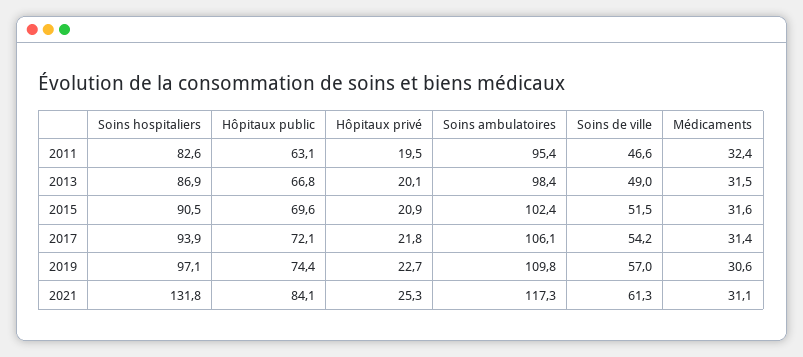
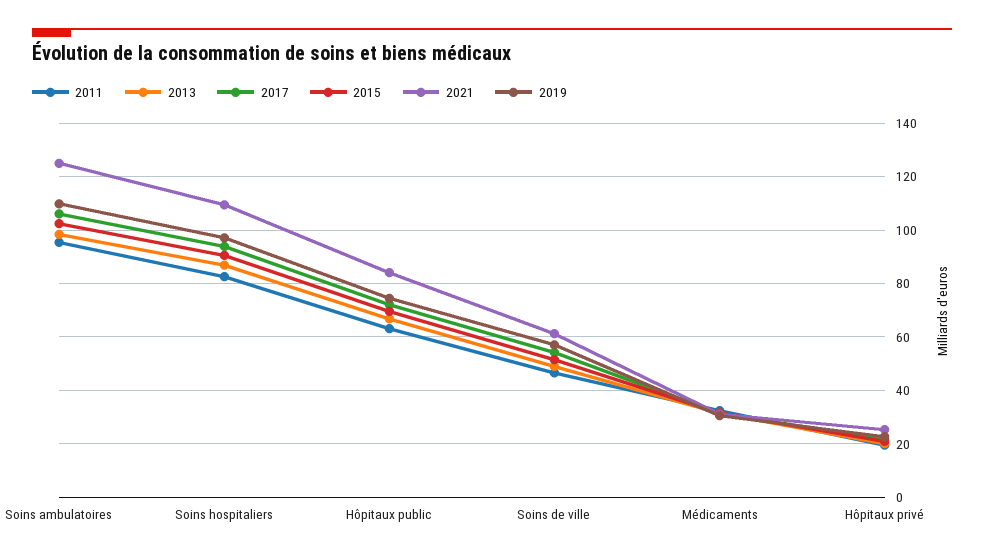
2021, Soins hospitaliers: 131.8 -> 110
2021, Soins ambulatoires: 117.3 -> 125

